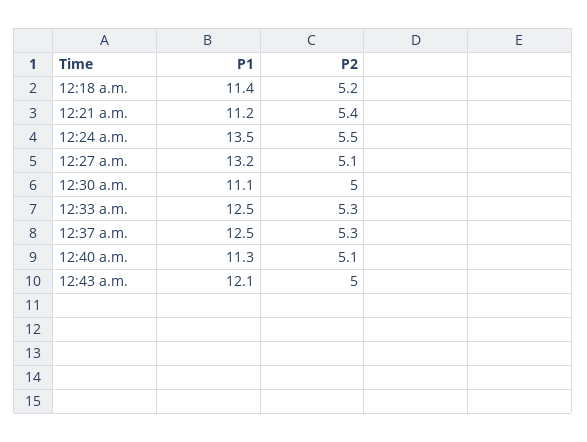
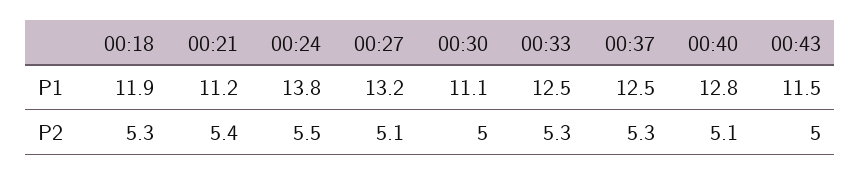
P1, 12:18 a.m.: 11.4 -> 11.9
P2, 12:18 a.m.: 5.2 -> 5.3
P1, 12:24 a.m.: 13.5 -> 13.8
P1, 12:40 a.m.: 11.3 -> 12.8
P1, 12:43 a.m.: 12.1 -> 11.5

